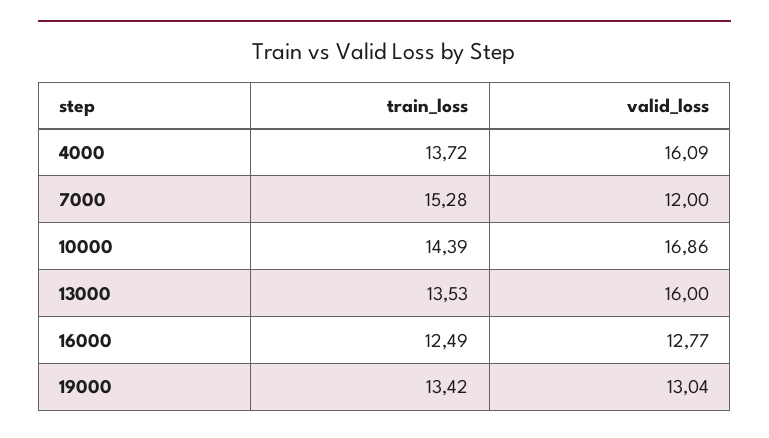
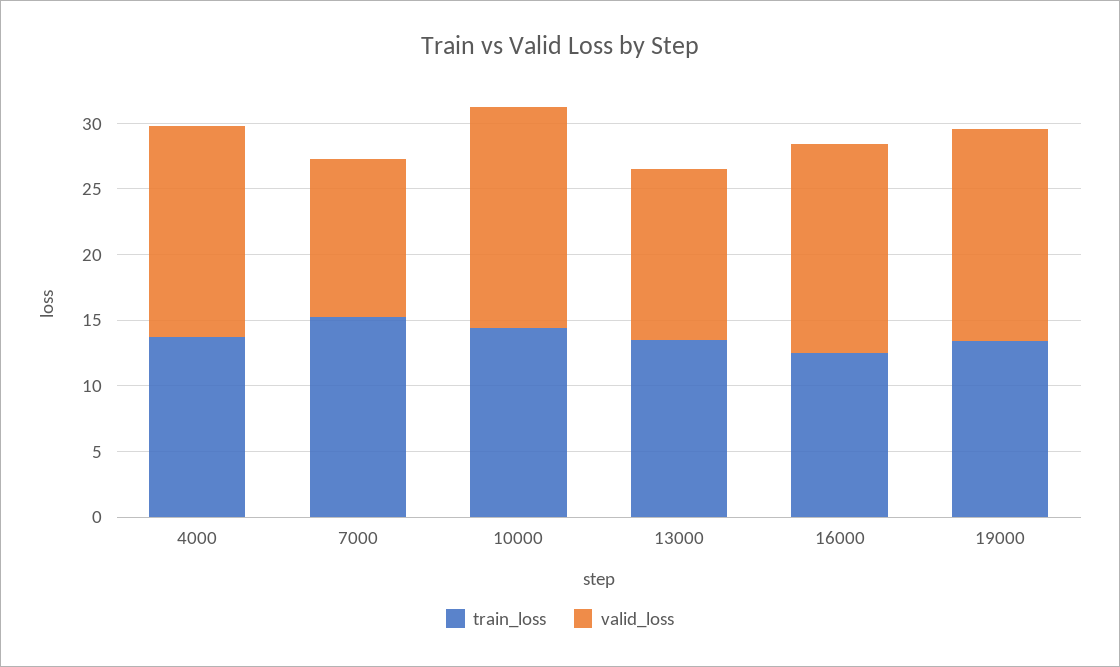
valid_loss, 13000: 16 -> 13
valid_loss, 16000: 12.77 -> 16
valid_loss, 19000: 13.04 -> 16

